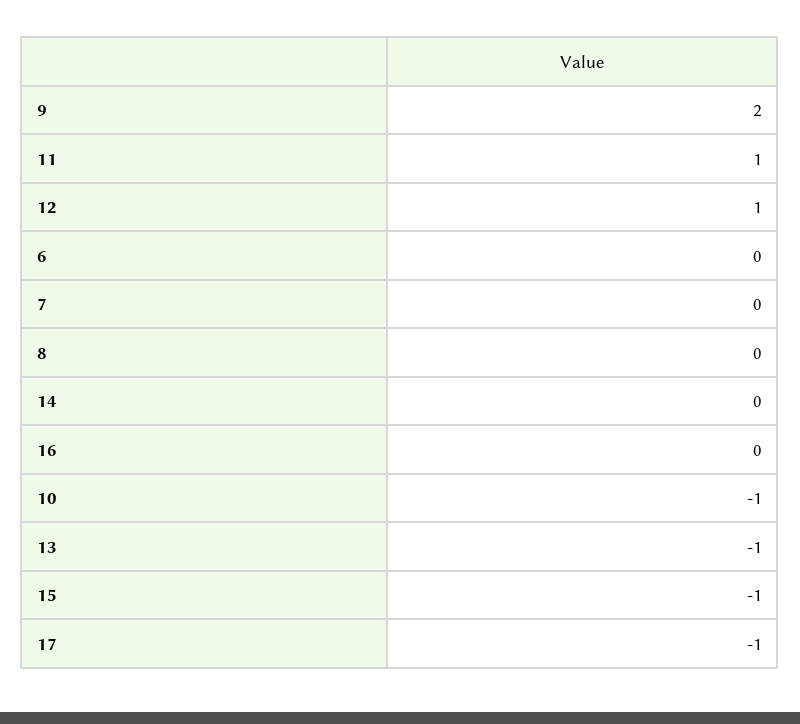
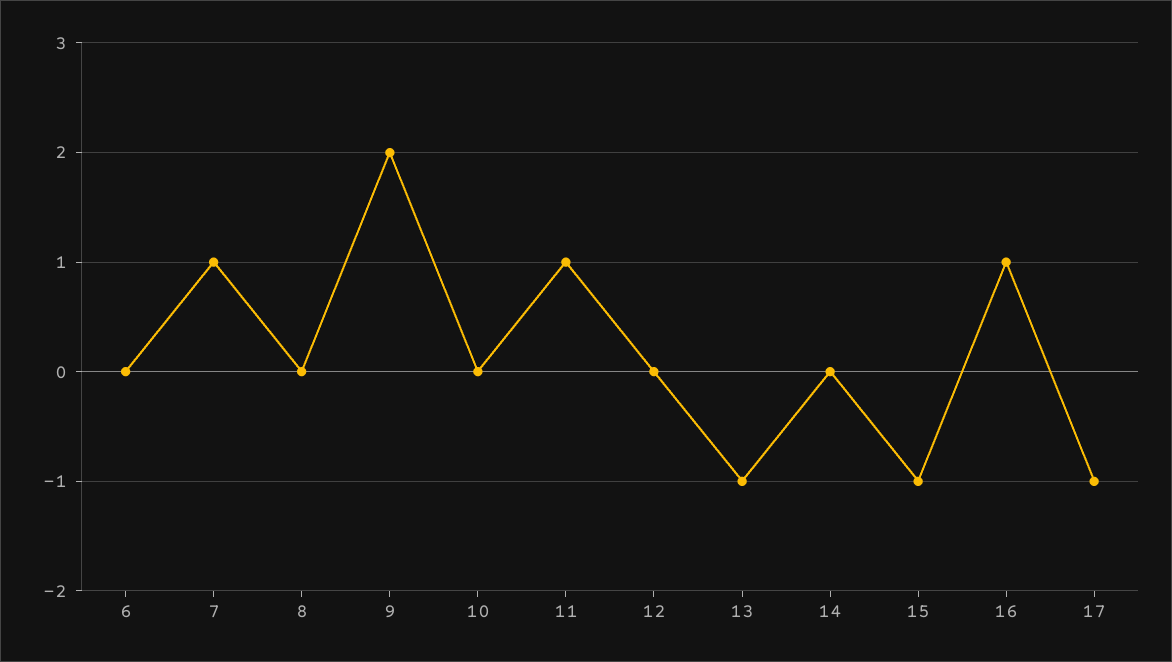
12: 1 -> 0
7: 0 -> 1
16: 0 -> 1
10: -1 -> 0

